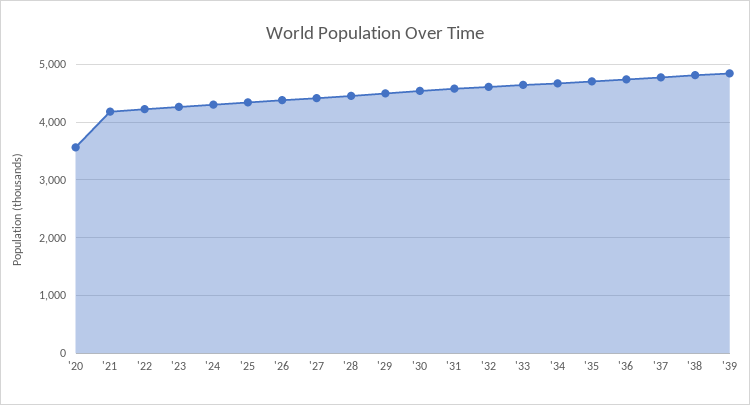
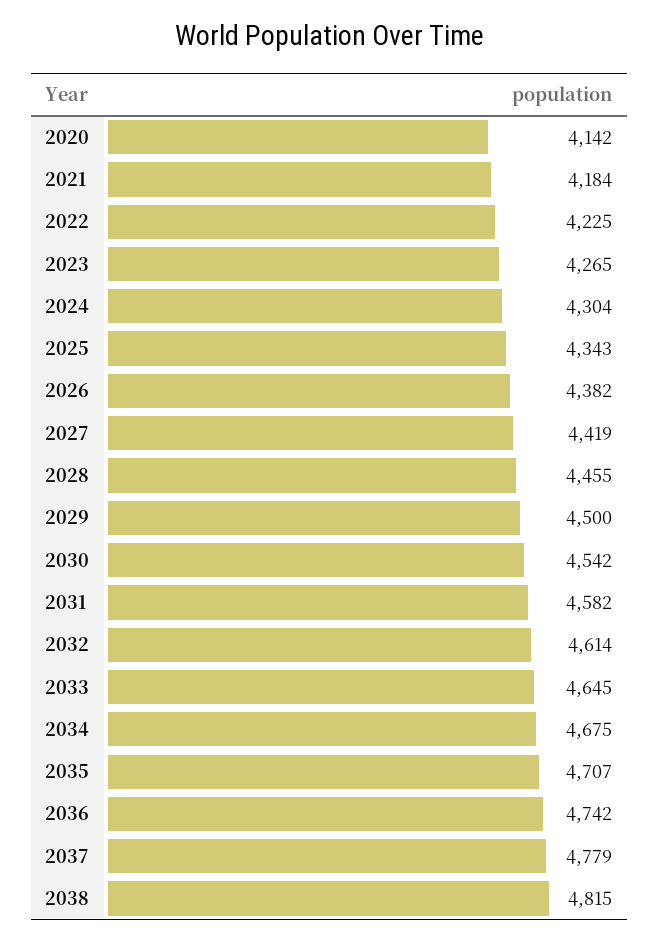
'20: 3600 -> 4142
'39: 4800 -> none

